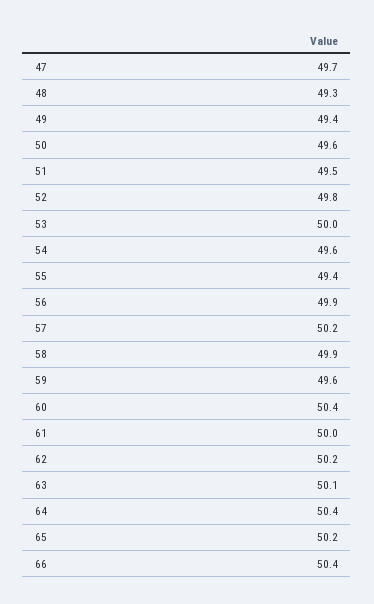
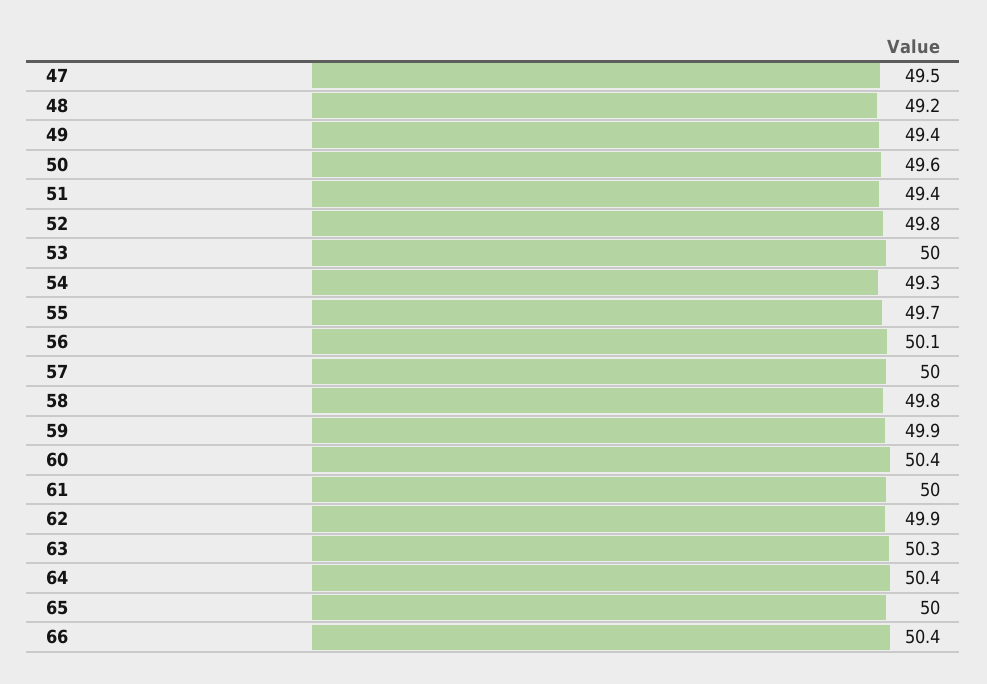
47: 49.7 -> 49.5
48: 49.3 -> 49.2
51: 49.5 -> 49.4
54: 49.6 -> 49.3
55: 49.4 -> 49.7
56: 49.9 -> 50.1
57: 50.2 -> 50
58: 49.9 -> 49.8
59: 49.6 -> 49.9
62: 50.2 -> 49.9
63: 50.1 -> 50.3
65: 50.2 -> 50

